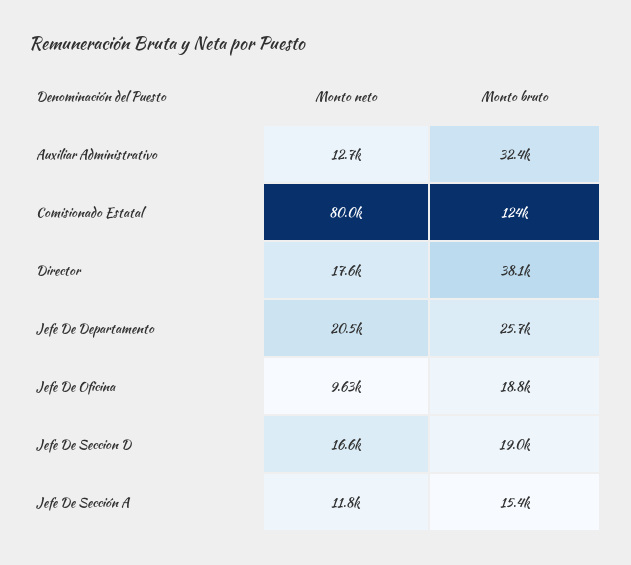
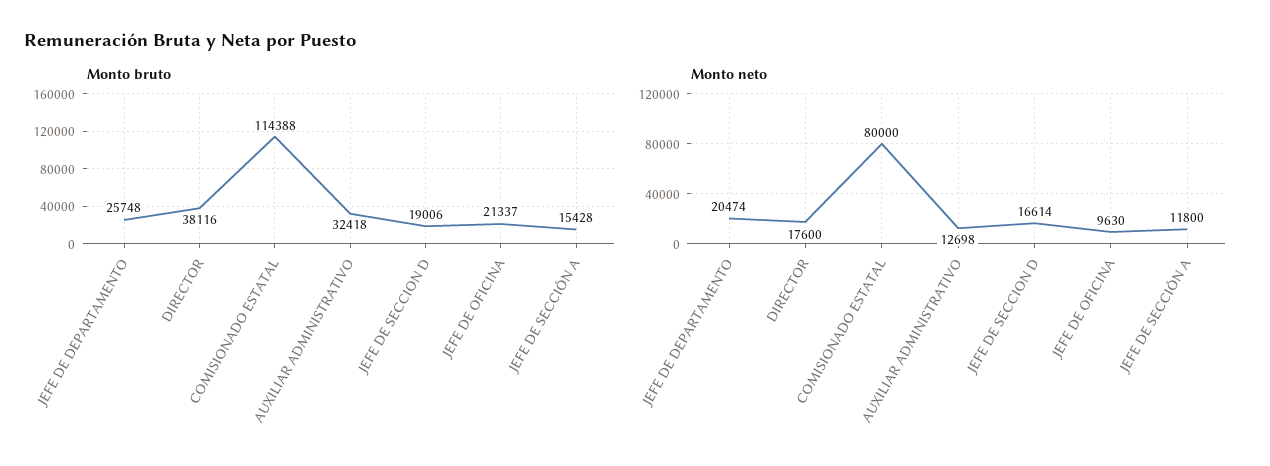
Monto bruto, Comisionado Estatal: 124000 -> 114388
Monto bruto, Jefe De Oficina: 18800 -> 21337

